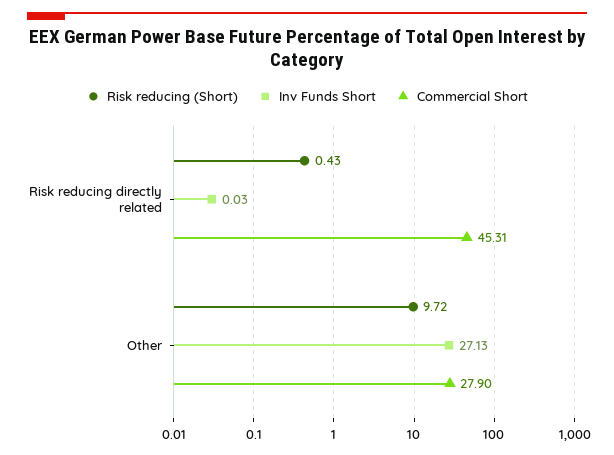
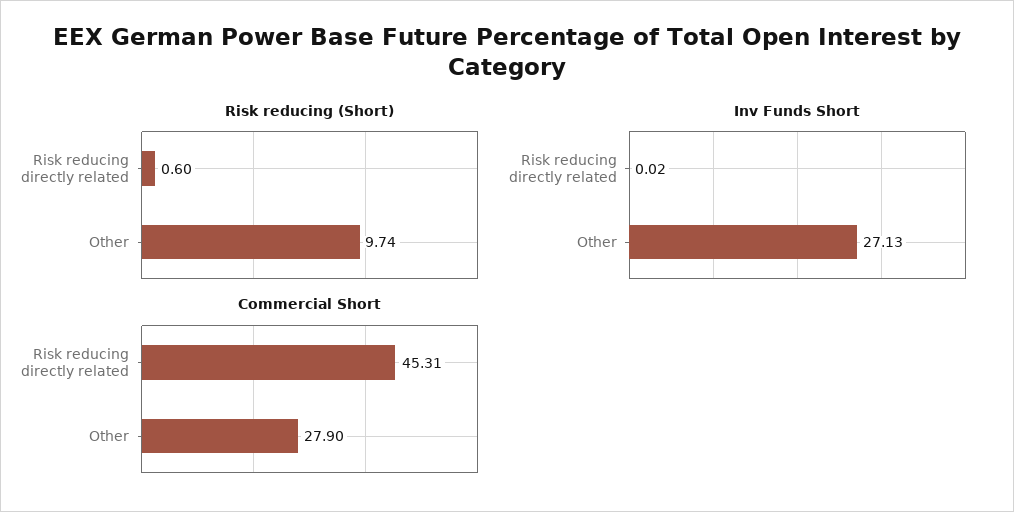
Risk reducing (Short), Risk reducing directly related: 0.43 -> 0.6
Inv Funds Short, Risk reducing directly related: 0.03 -> 0.02
Risk reducing (Short), Other: 9.72 -> 9.74

